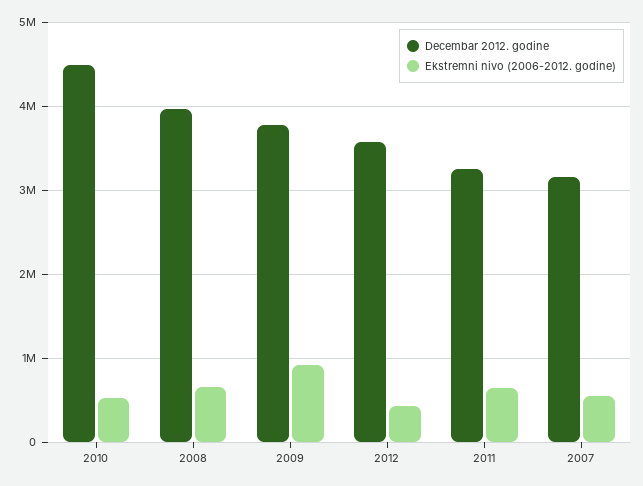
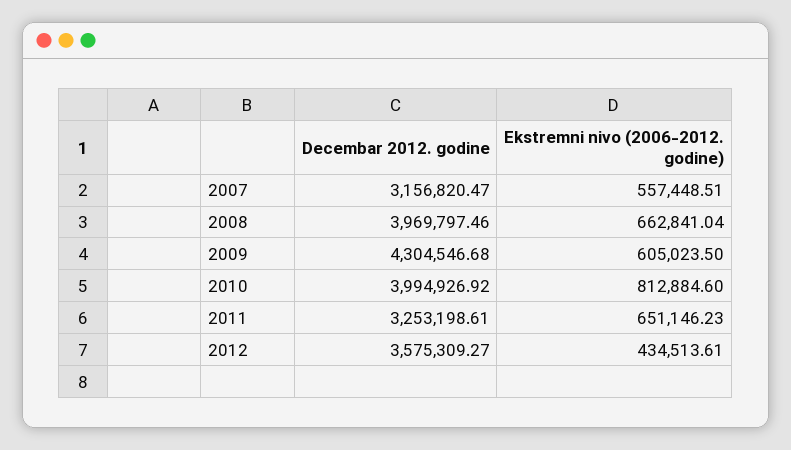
Decembar 2012. godine, 2010: 4500000 -> 3994926.92
Ekstremni nivo (2006-2012. godine), 2010: 500000 -> 812884.6
Decembar 2012. godine, 2009: 3800000 -> 4304546.68
Ekstremni nivo (2006-2012. godine), 2009: 900000 -> 605023.5

